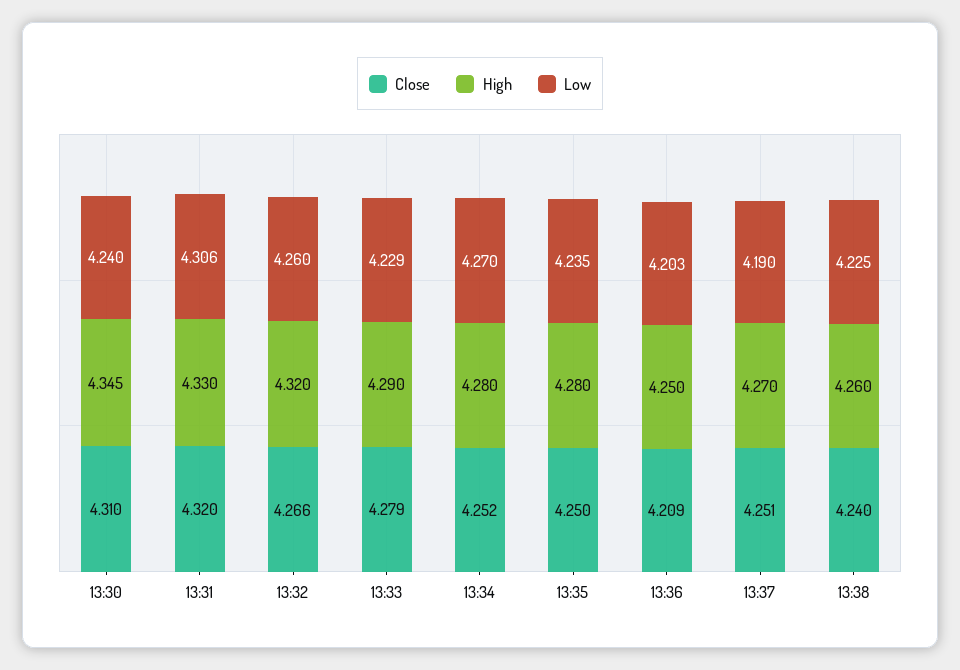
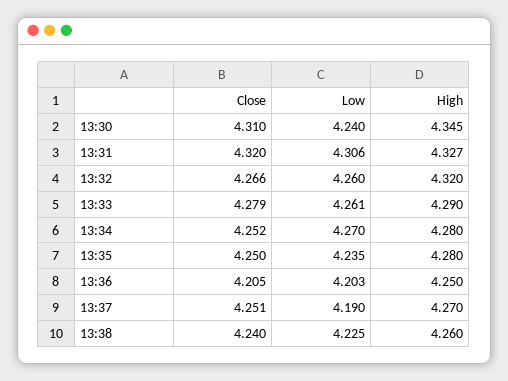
High, 13:31: 4.33 -> 4.327
Low, 13:33: 4.229 -> 4.261
Close, 13:36: 4.209 -> 4.205

